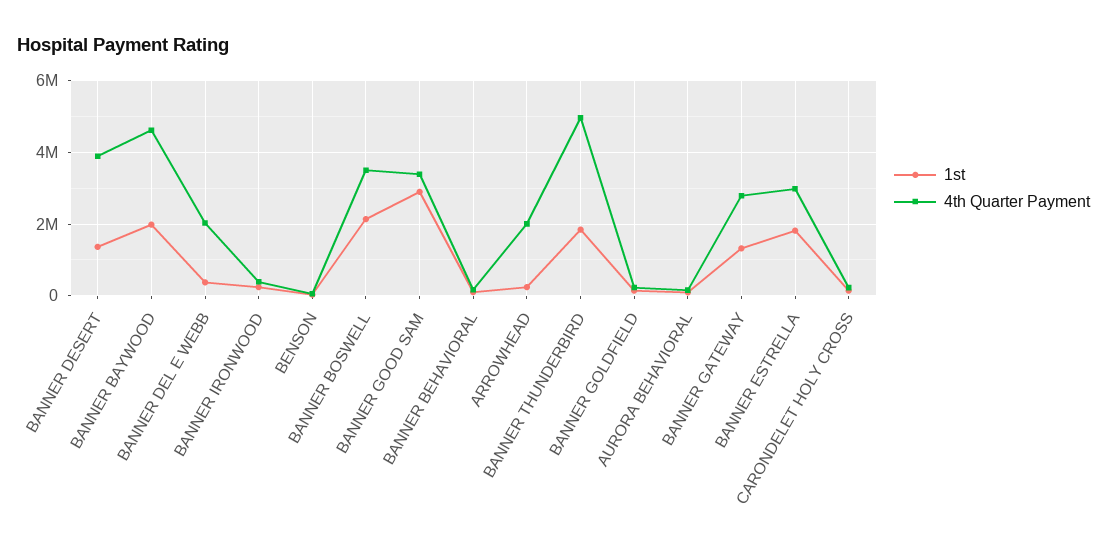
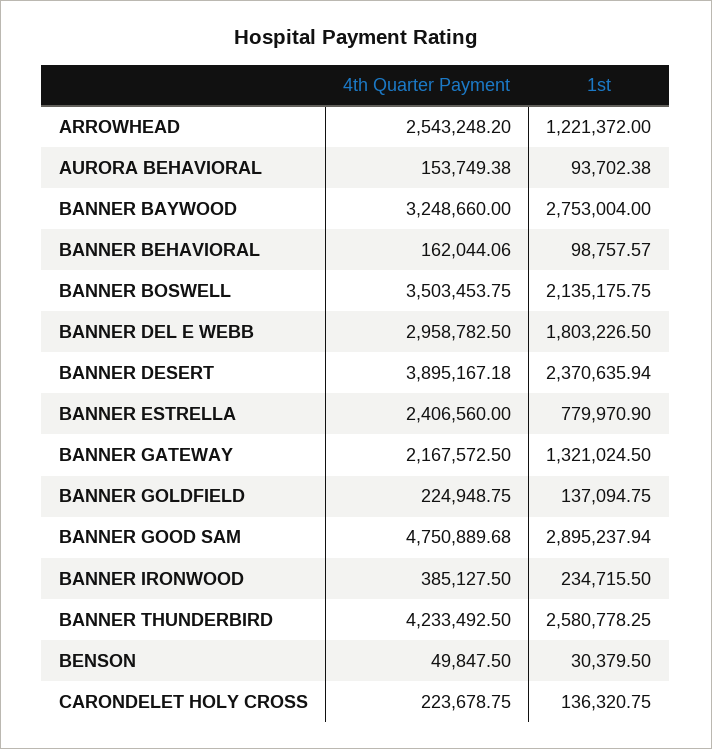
1st, BANNER DESERT: 1400000 -> 2370635.94
1st, BANNER BAYWOOD: 2000000 -> 2753004
4th Quarter Payment, BANNER BAYWOOD: 4600000 -> 3248660
1st, BANNER DEL E WEBB: 400000 -> 1803226.5
4th Quarter Payment, BANNER DEL E WEBB: 2000000 -> 2958782.5
4th Quarter Payment, BANNER GOOD SAM: 3400000 -> 4750889.68
1st, ARROWHEAD: 200000 -> 1221372
4th Quarter Payment, ARROWHEAD: 2000000 -> 2543248.2
1st, BANNER THUNDERBIRD: 1800000 -> 2580778.25
4th Quarter Payment, BANNER THUNDERBIRD: 5000000 -> 4233492.5
4th Quarter Payment, BANNER GATEWAY: 2800000 -> 2167572.5
1st, BANNER ESTRELLA: 1800000 -> 779970.9
4th Quarter Payment, BANNER ESTRELLA: 3000000 -> 2406560

